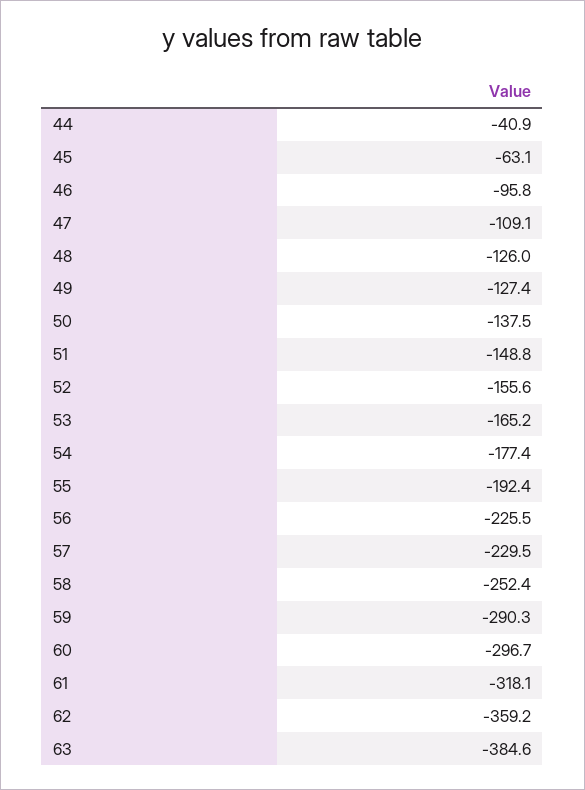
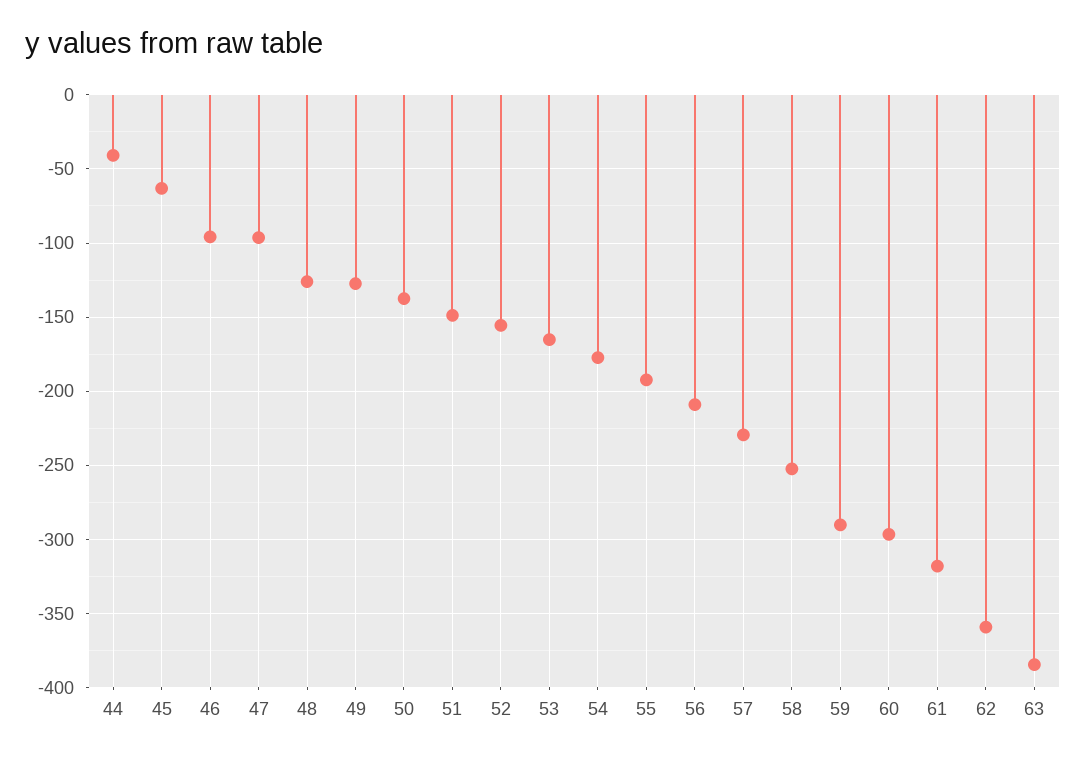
47: -109.1 -> -95
56: -225.5 -> -210

